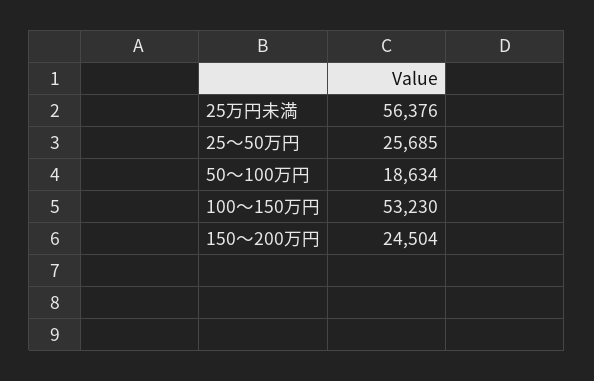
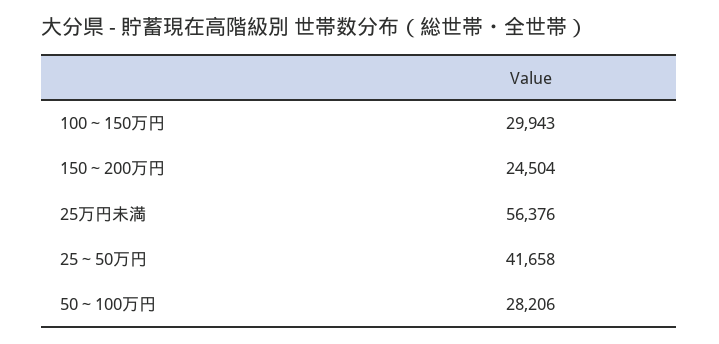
25～50万円: 25685 -> 41658
50～100万円: 18634 -> 28206
100～150万円: 53230 -> 29943

